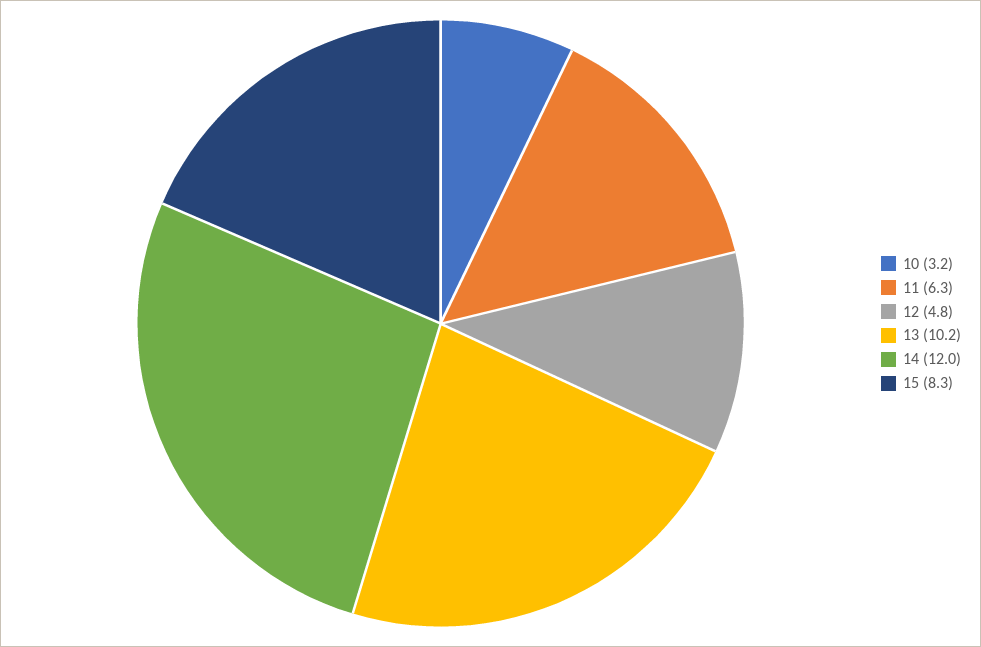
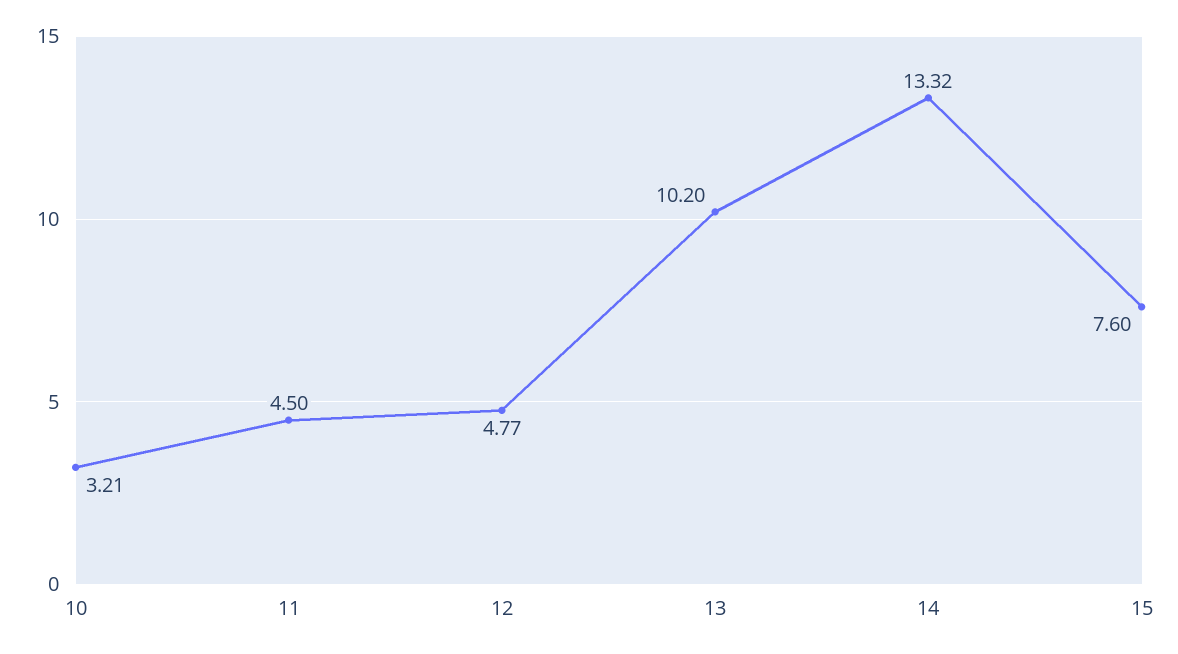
11: 6.3 -> 4.5
14: 12 -> 13.32
15: 8.3 -> 7.6

